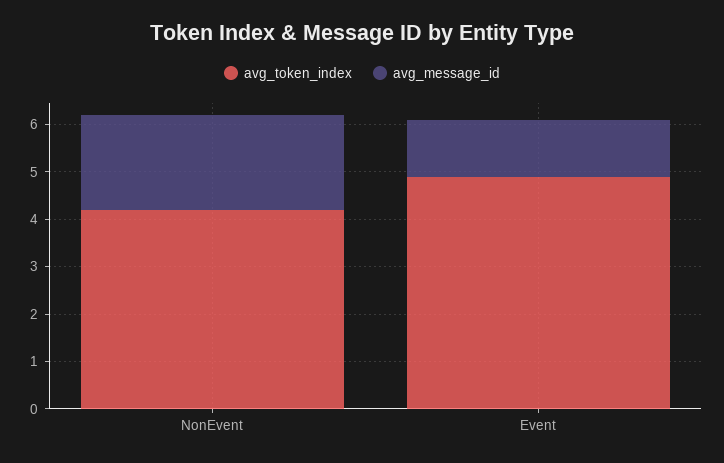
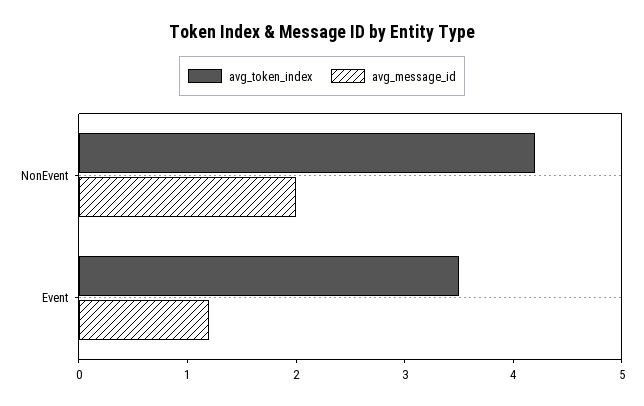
avg_token_index, Event: 5 -> 3.5

